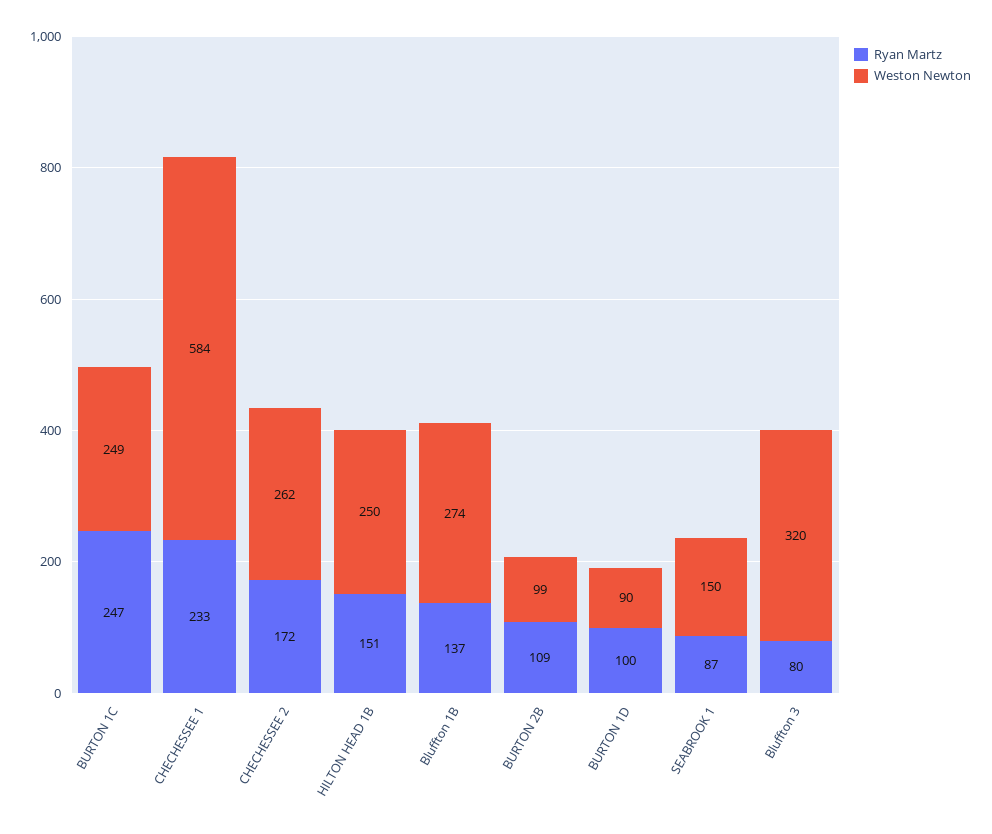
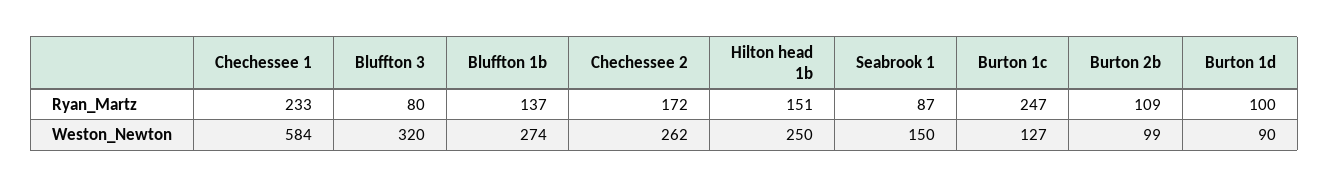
Weston Newton, BURTON 1C: 249 -> 127

